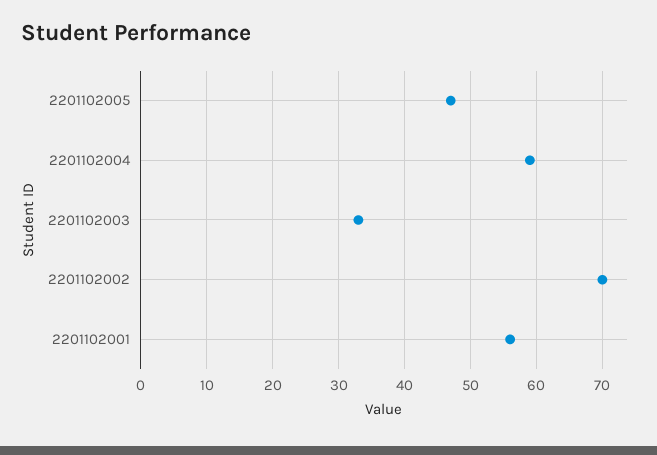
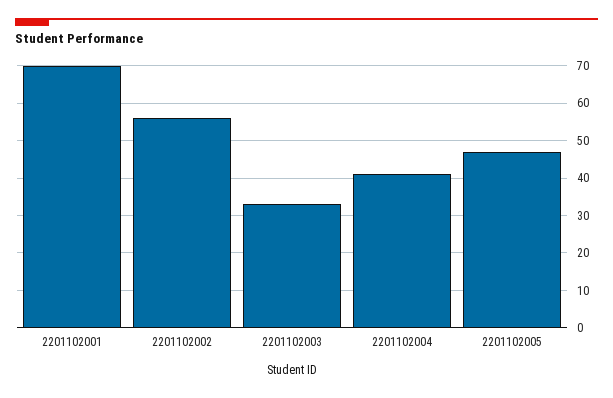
2201102004: 59 -> 40
2201102002: 70 -> 55
2201102001: 56 -> 70

